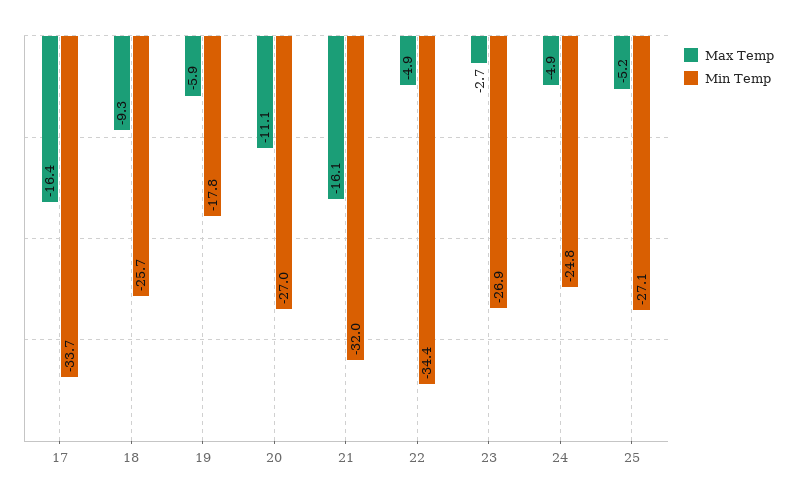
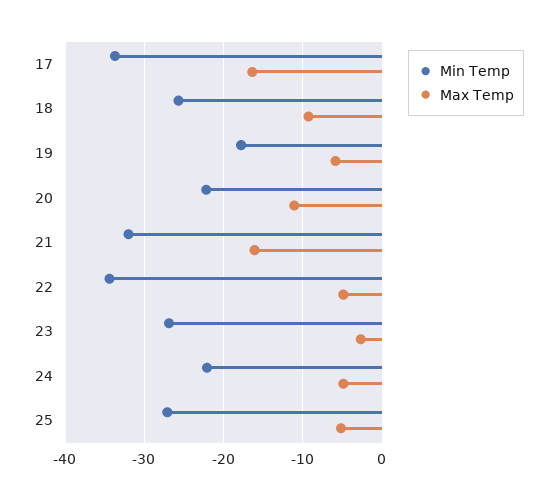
Min Temp, 20: -27 -> -22
Min Temp, 24: -24.8 -> -22

